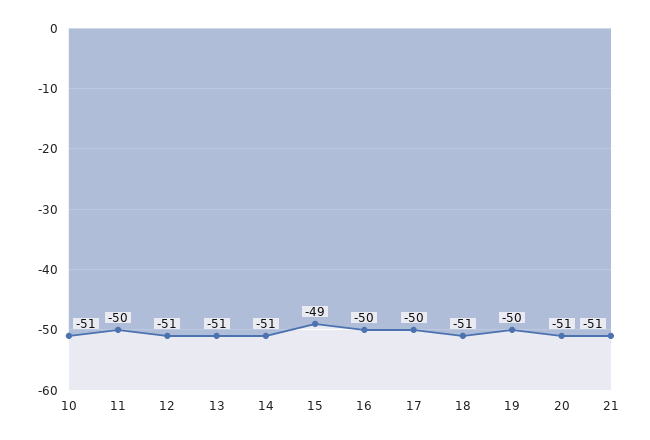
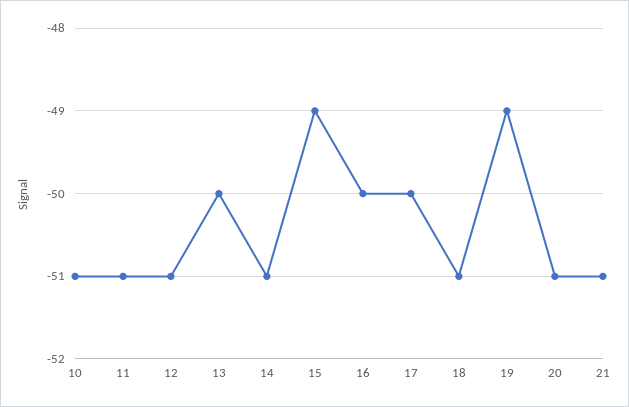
11: -50 -> -51
13: -51 -> -50
19: -50 -> -49

